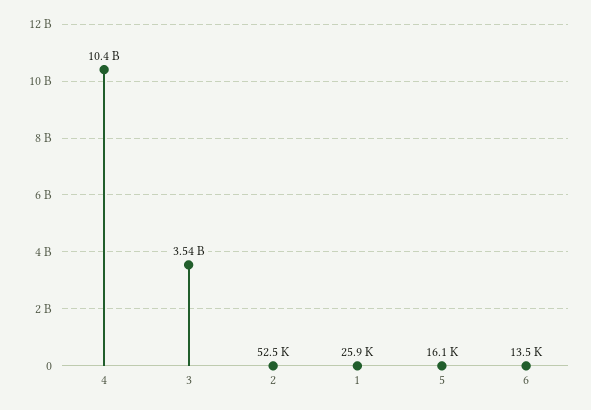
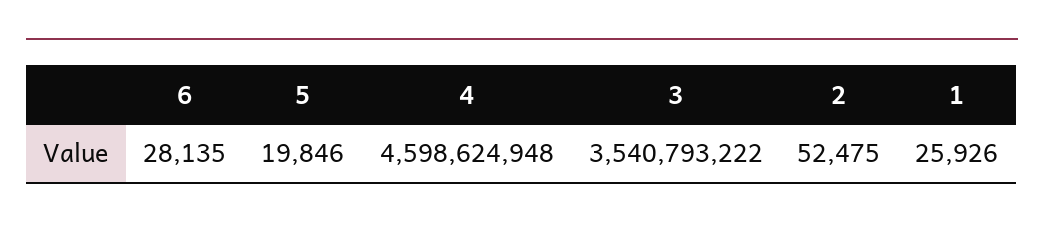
4: 10400000000 -> 4598624948
5: 16100 -> 19846
6: 13500 -> 28135

